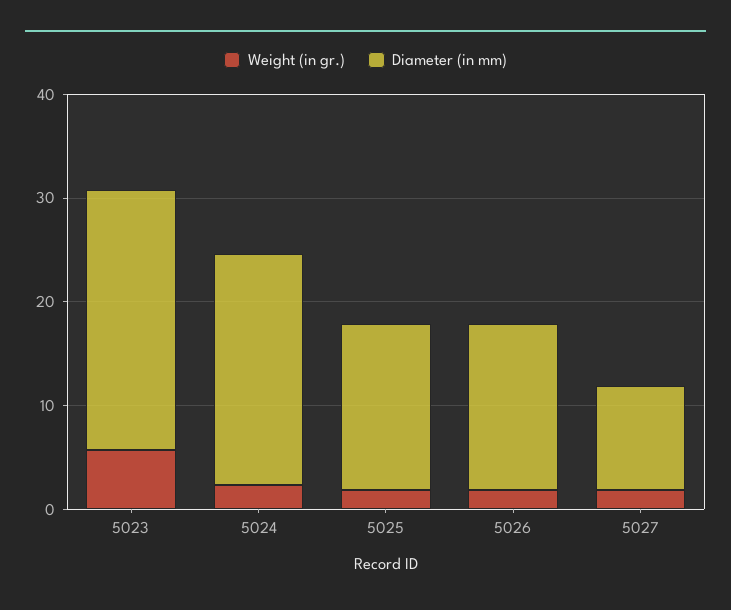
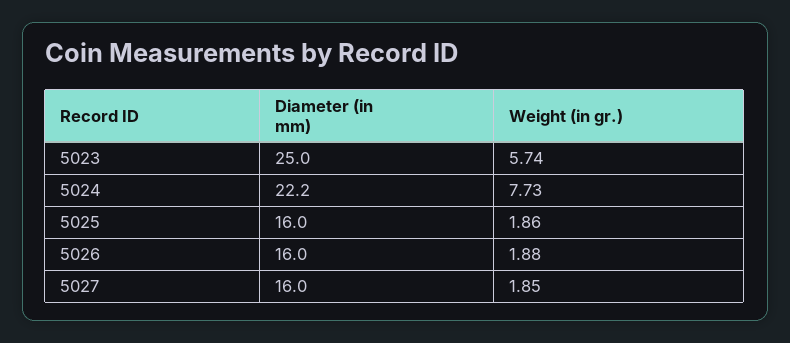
Weight (in gr.), 5024: 2 -> 7.73
Diameter (in mm), 5027: 10 -> 16

